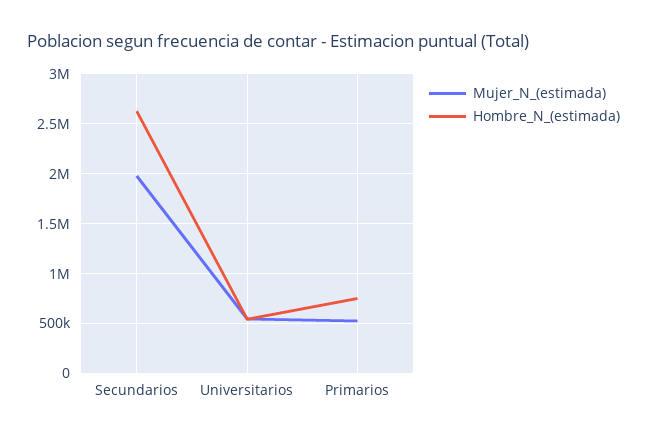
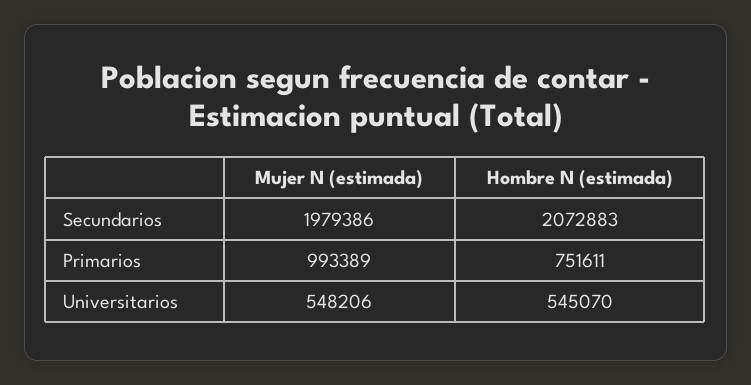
Hombre_N_(estimada), Secundarios: 2600000 -> 2072883
Mujer_N_(estimada), Primarios: 500000 -> 993389

